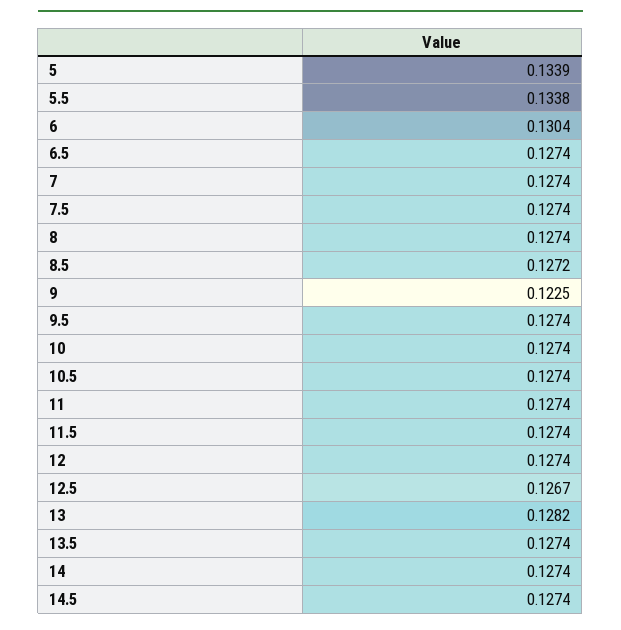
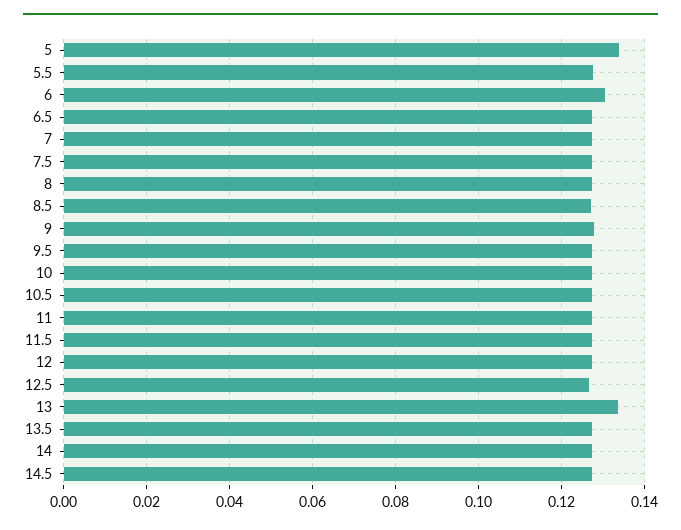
5.5: 0.1338 -> 0.128
9: 0.1225 -> 0.128
13: 0.1282 -> 0.134

